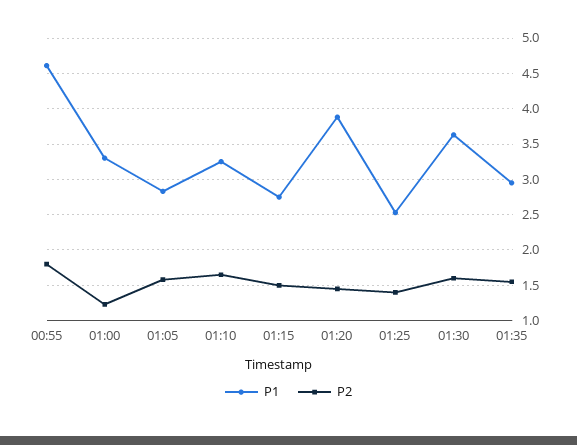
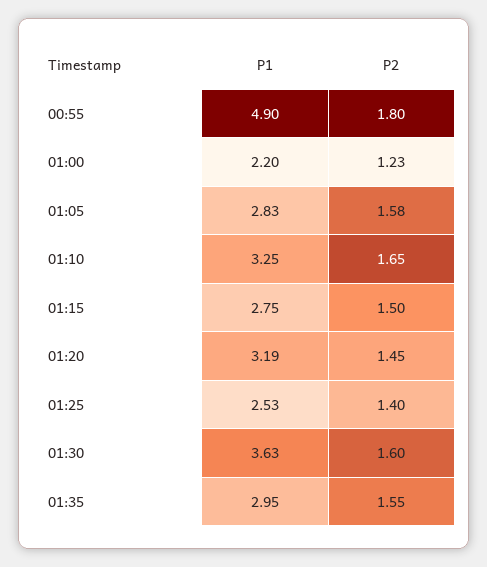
P1, 00:55: 4.6 -> 4.9
P1, 01:00: 3.3 -> 2.2
P1, 01:20: 3.9 -> 3.19

